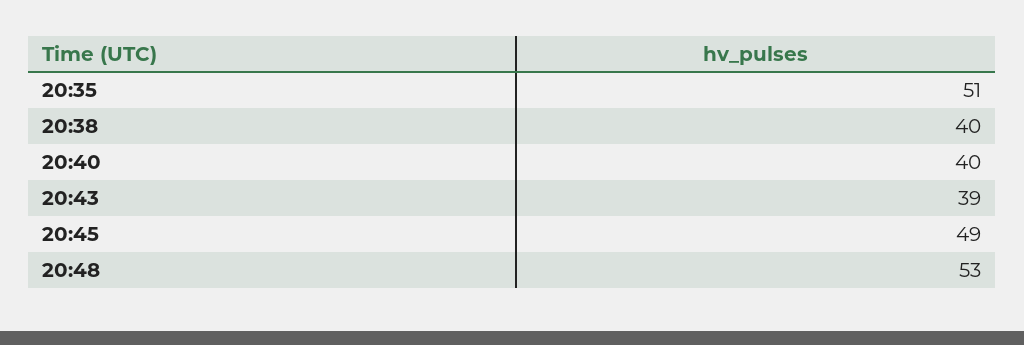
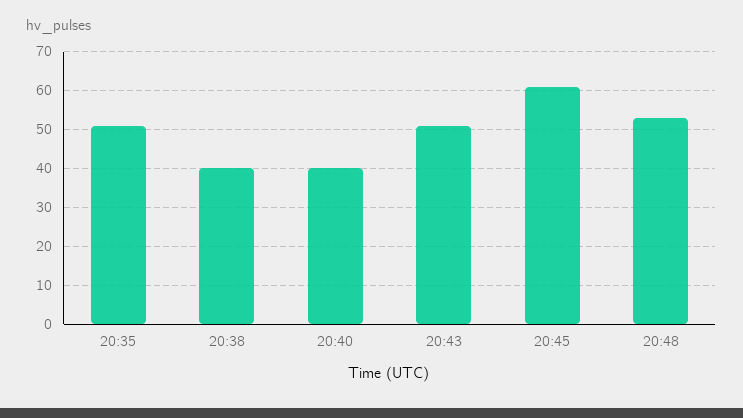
20:43: 39 -> 50
20:45: 49 -> 60

